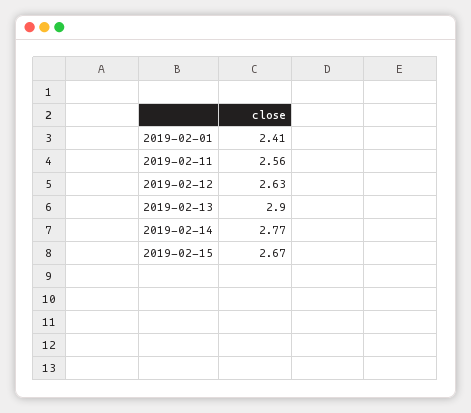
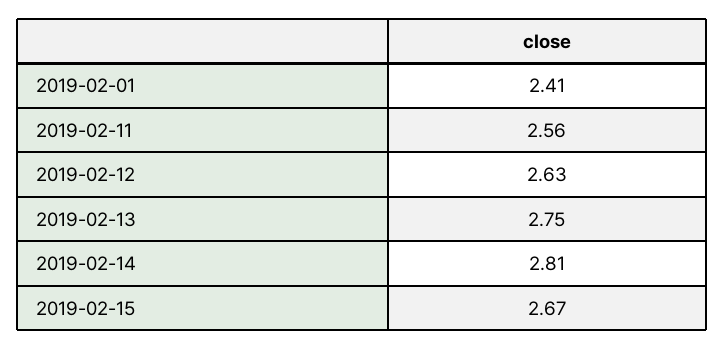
2019-02-13: 2.9 -> 2.75
2019-02-14: 2.77 -> 2.81

